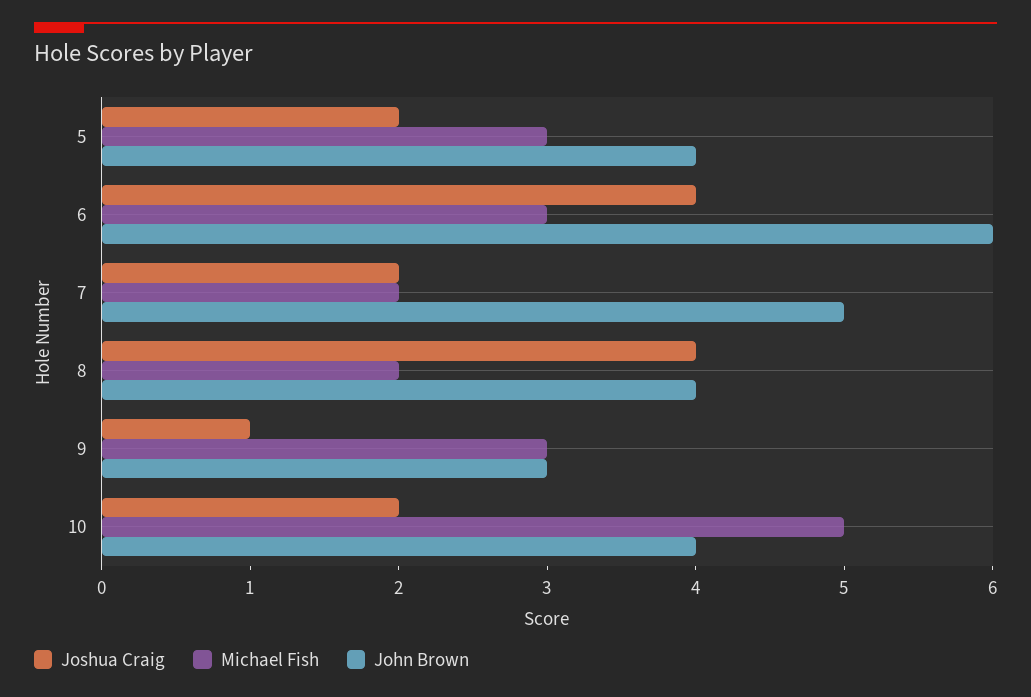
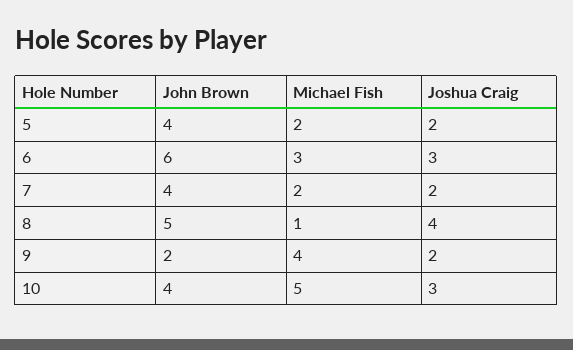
Michael Fish, 5: 3 -> 2
Joshua Craig, 6: 4 -> 3
John Brown, 7: 5 -> 4
Michael Fish, 8: 2 -> 1
John Brown, 8: 4 -> 5
Joshua Craig, 9: 1 -> 2
Michael Fish, 9: 3 -> 4
John Brown, 9: 3 -> 2
Joshua Craig, 10: 2 -> 3

